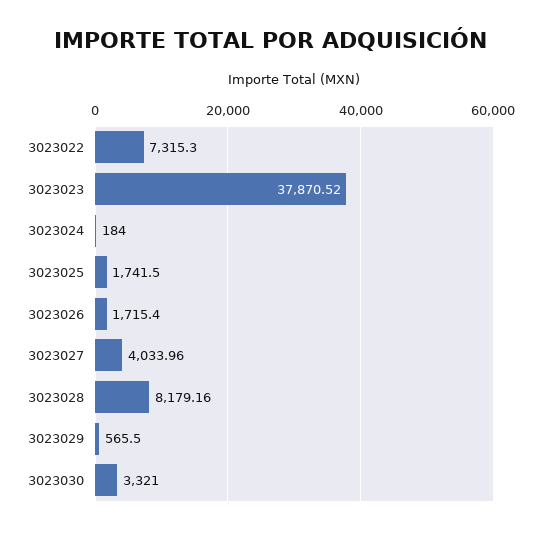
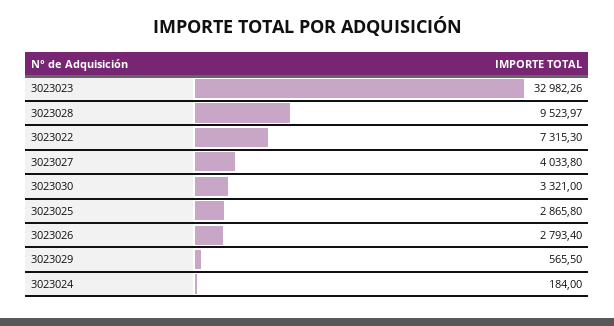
3023023: 37870.52 -> 32982.26
3023025: 1741.5 -> 2865.8
3023026: 1715.4 -> 2793.4
3023027: 4033.96 -> 4033.8
3023028: 8179.16 -> 9523.97

